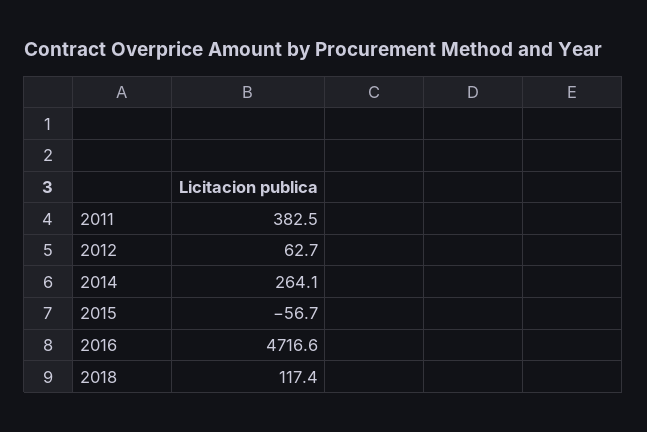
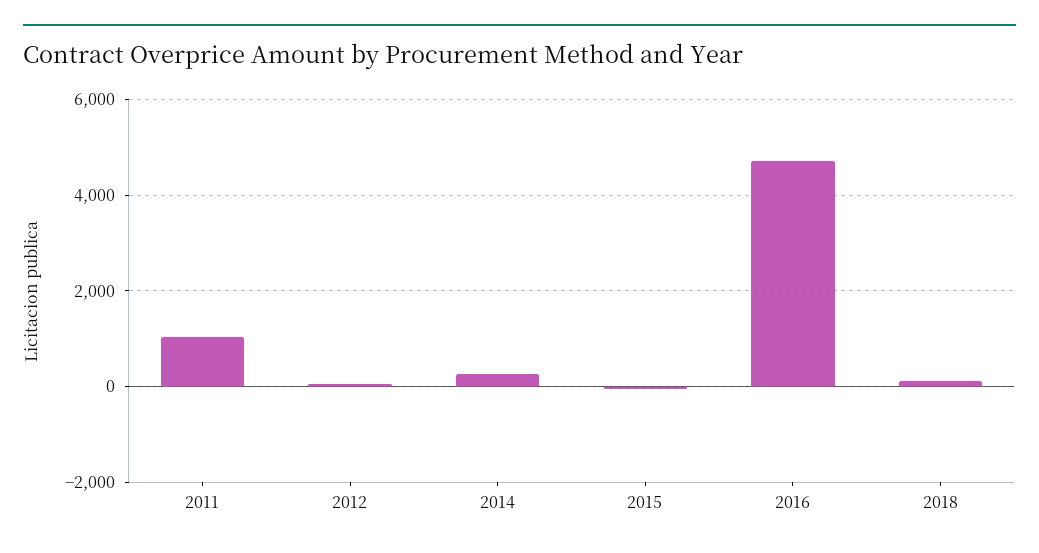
2011: 382.5 -> 1000

